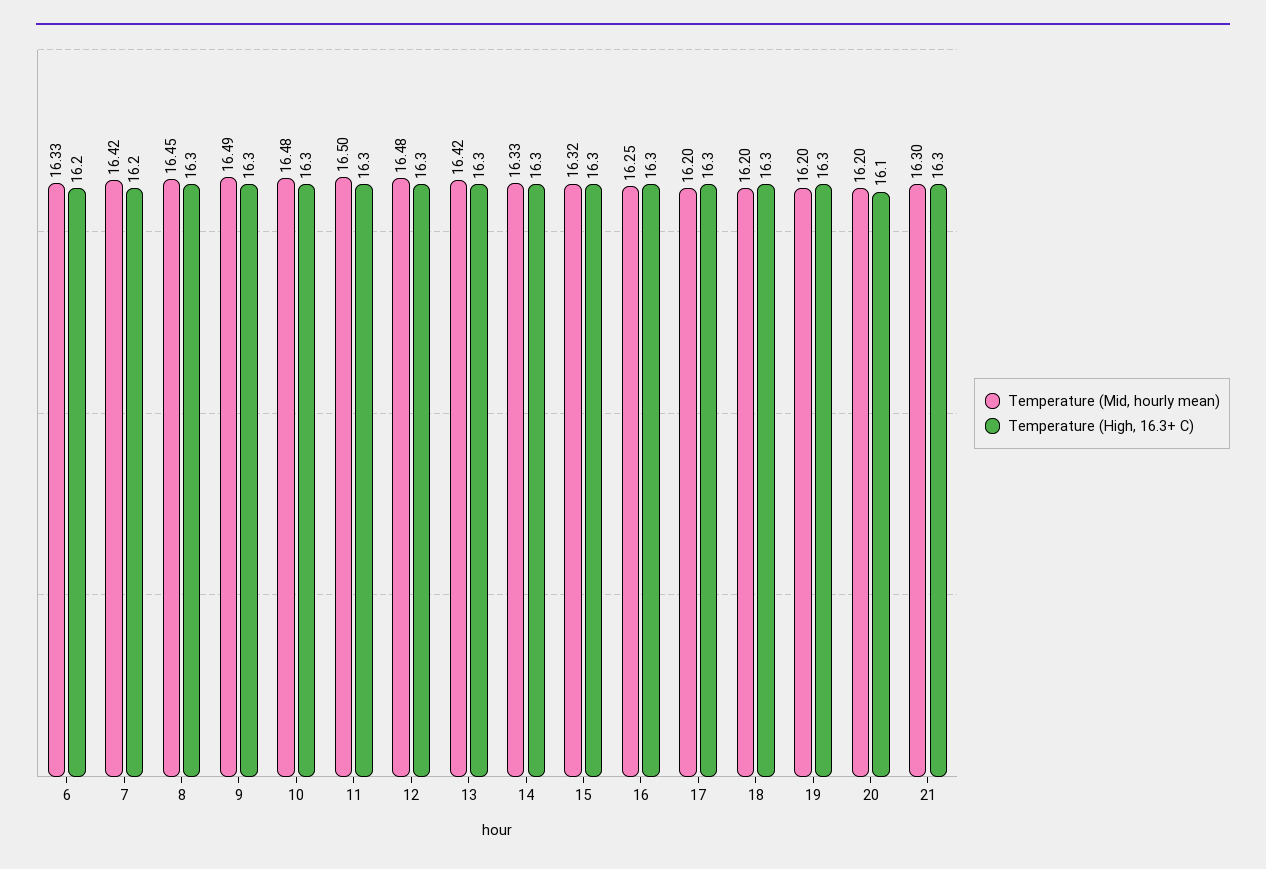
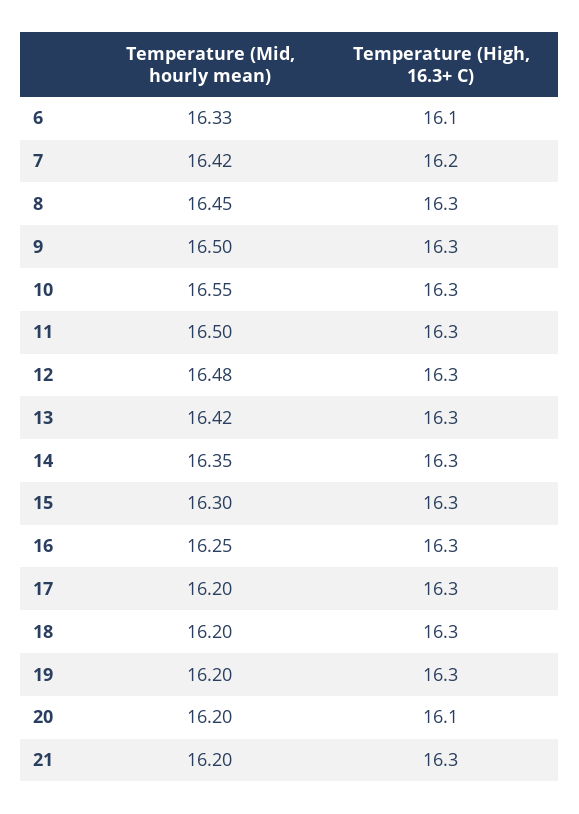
Temperature (High, 16.3+ C), 6: 16.2 -> 16.1
Temperature (Mid, hourly mean), 9: 16.49 -> 16.5
Temperature (Mid, hourly mean), 10: 16.48 -> 16.55
Temperature (Mid, hourly mean), 14: 16.33 -> 16.35
Temperature (Mid, hourly mean), 15: 16.32 -> 16.3
Temperature (Mid, hourly mean), 21: 16.3 -> 16.2

